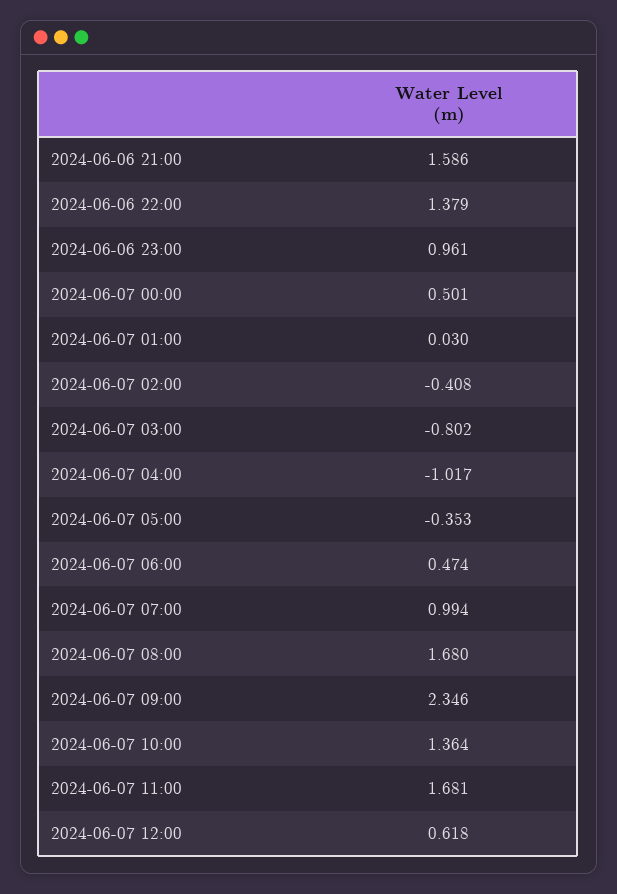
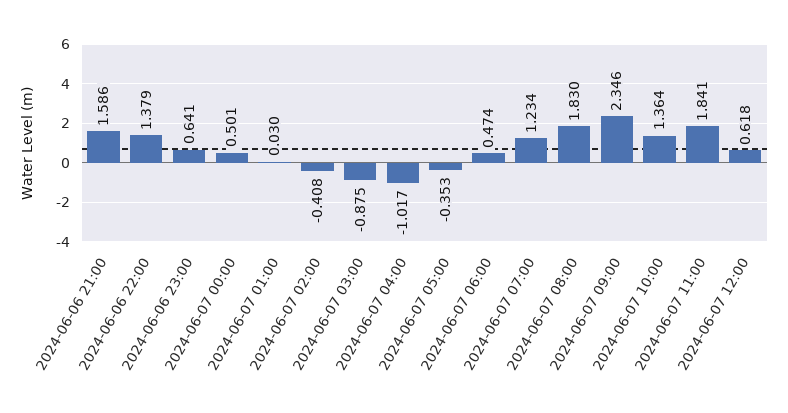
2024-06-06 23:00: 0.961 -> 0.641
2024-06-07 03:00: -0.802 -> -0.875
2024-06-07 07:00: 0.994 -> 1.234
2024-06-07 08:00: 1.68 -> 1.83
2024-06-07 11:00: 1.681 -> 1.841

